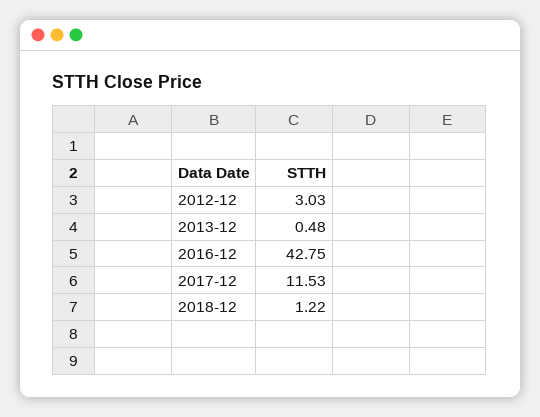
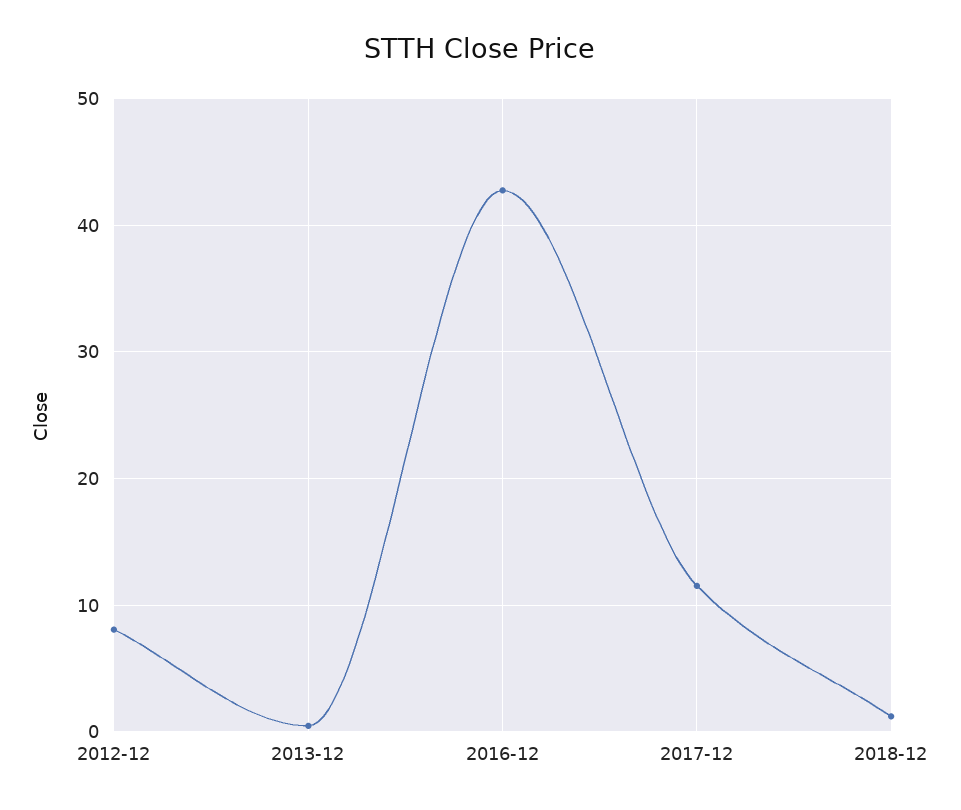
2012-12: 3.03 -> 8

